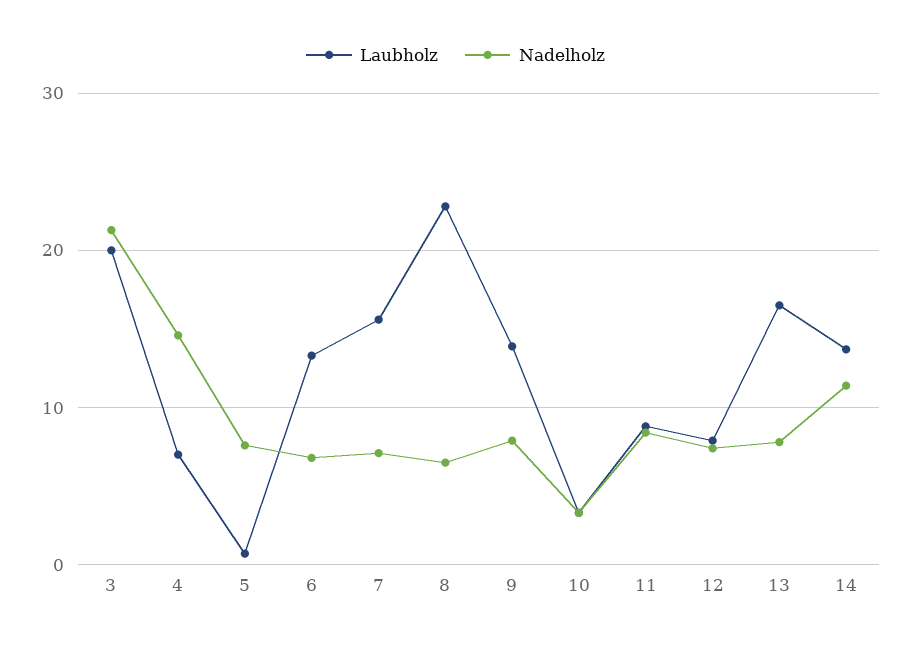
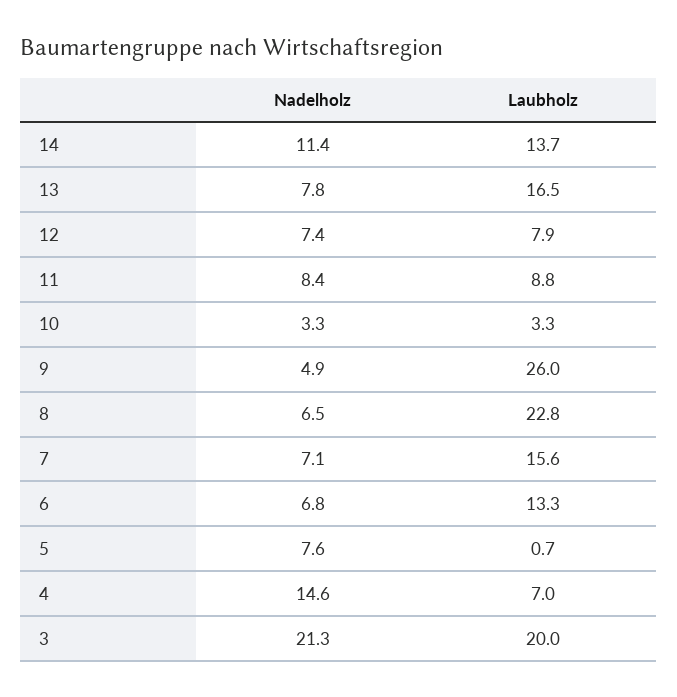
Laubholz, 9: 14 -> 26
Nadelholz, 9: 8 -> 4.9

